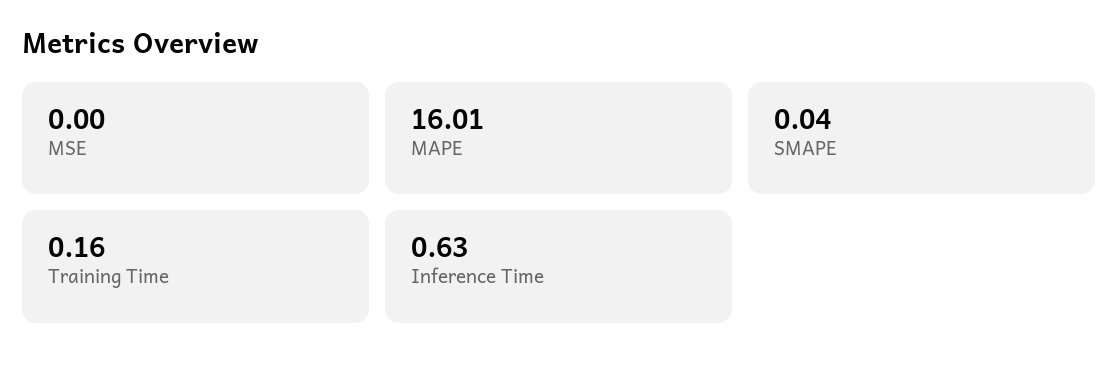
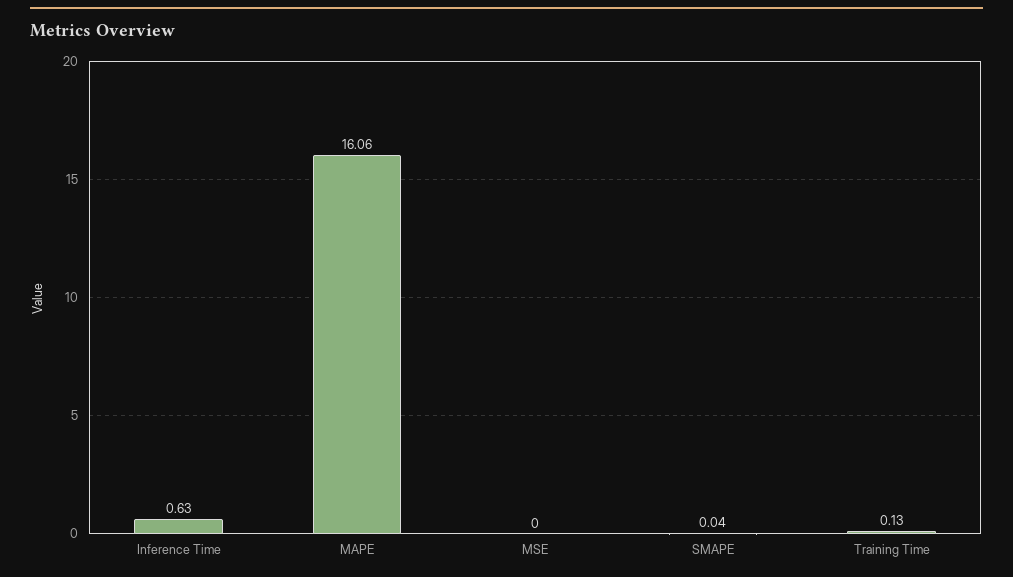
MAPE: 16.01 -> 16.06
Training Time: 0.16 -> 0.13

